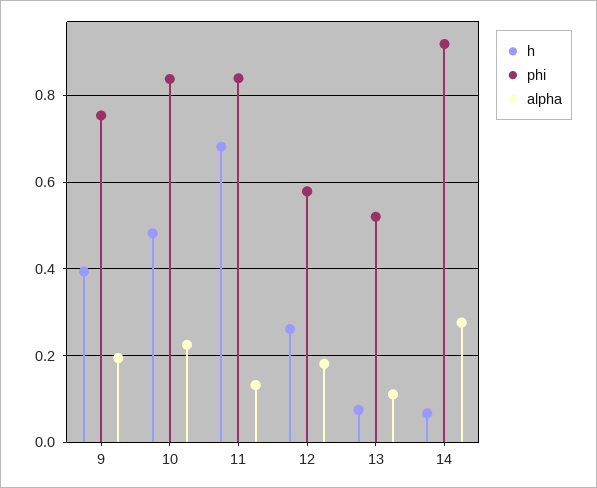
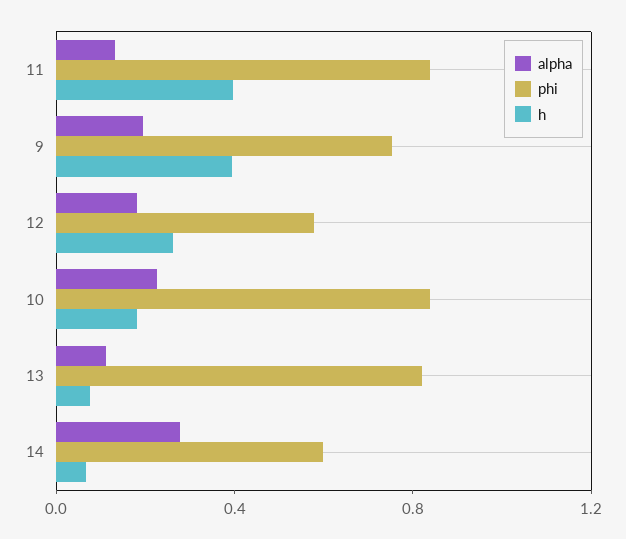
h, 10: 0.48 -> 0.2
h, 11: 0.68 -> 0.4
phi, 13: 0.52 -> 0.8
phi, 14: 0.92 -> 0.6

